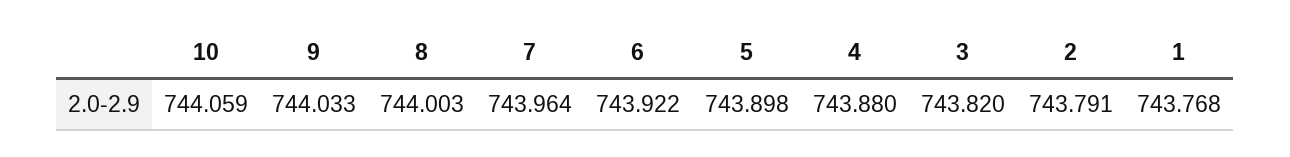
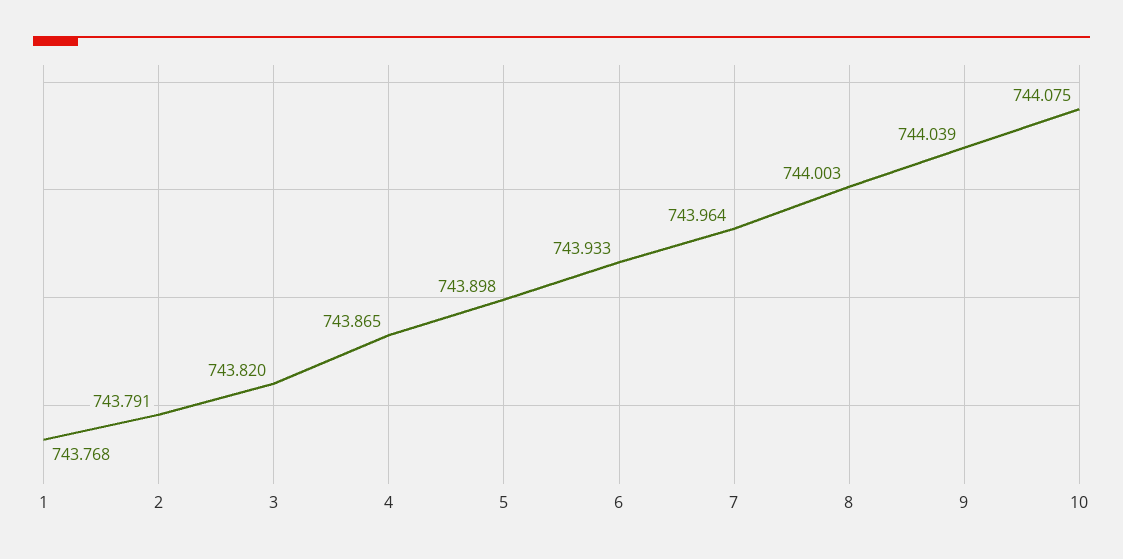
10: 744.059 -> 744.075
9: 744.033 -> 744.039
6: 743.922 -> 743.933
4: 743.88 -> 743.865

